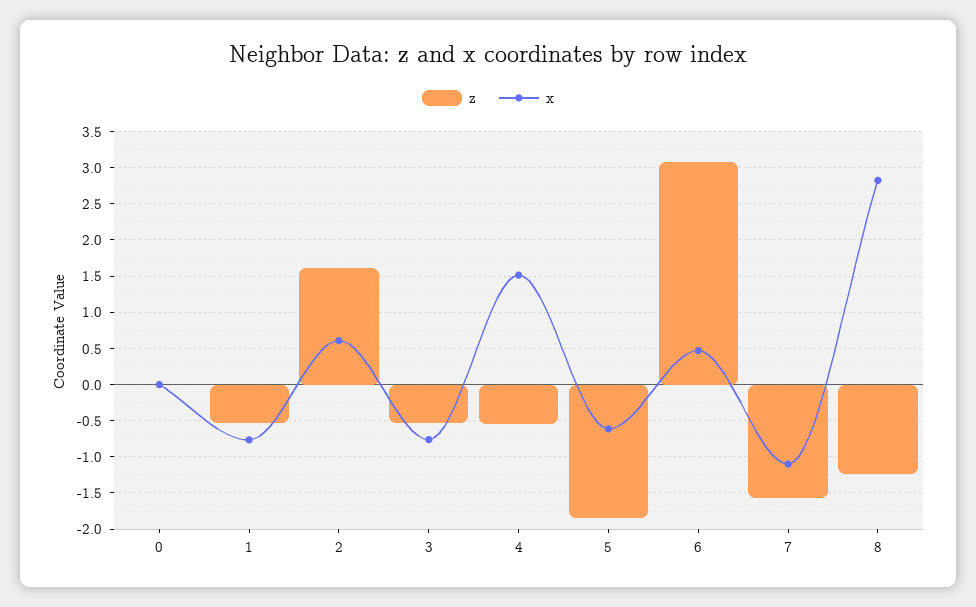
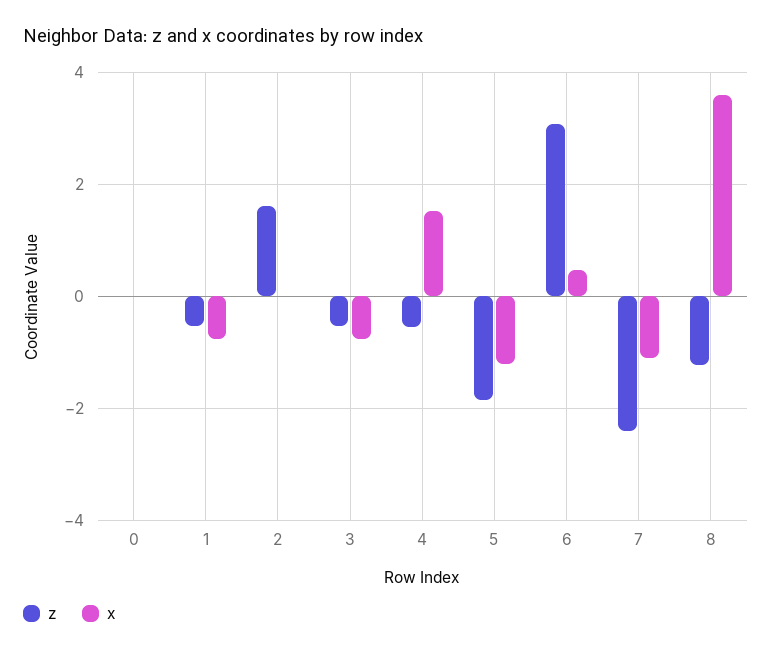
x, 2: 0.6 -> 0
x, 5: -0.6 -> -1.2
z, 7: -1.6 -> -2.4
x, 8: 2.8 -> 3.6

